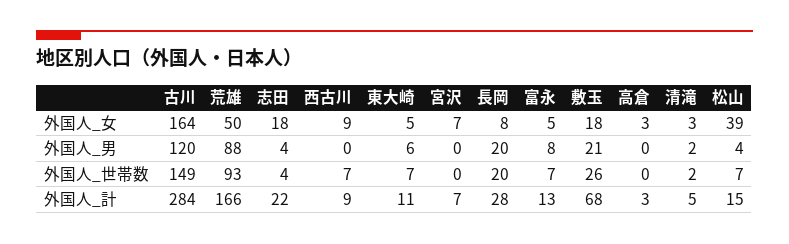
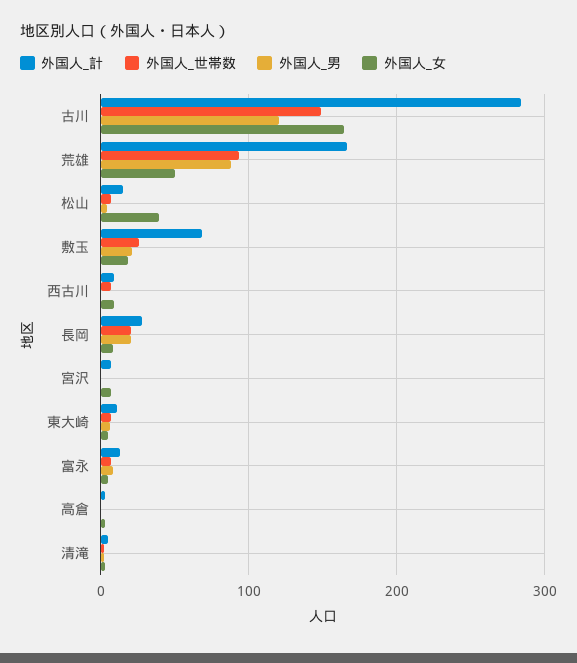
外国人_女, 志田: 18 -> none
外国人_男, 志田: 4 -> none
外国人_世帯数, 志田: 4 -> none
外国人_計, 志田: 22 -> none

